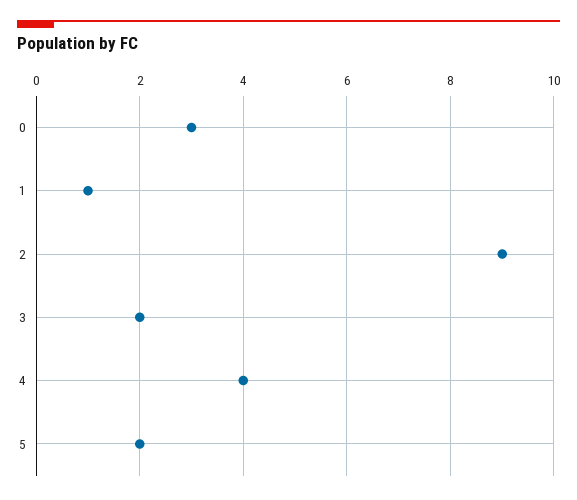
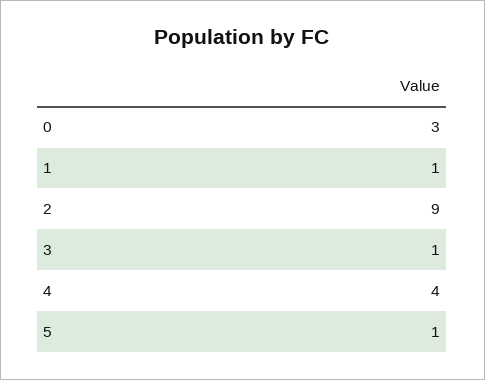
3: 2 -> 1
5: 2 -> 1

